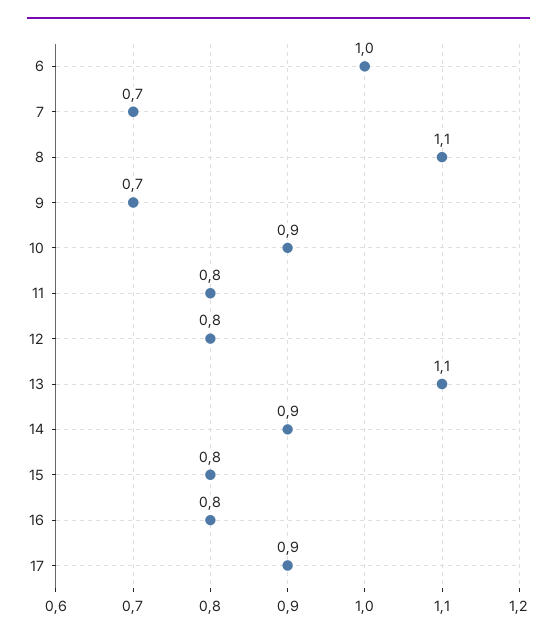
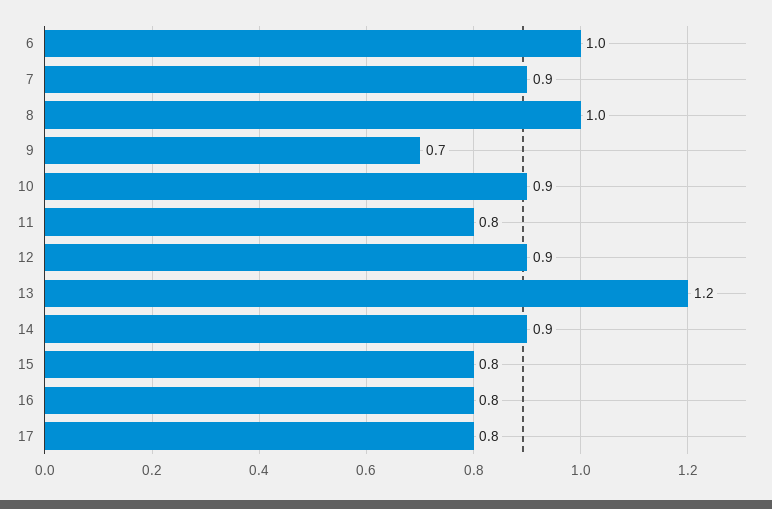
7: 0.7 -> 0.9
8: 1.1 -> 1
12: 0.8 -> 0.9
13: 1.1 -> 1.2
17: 0.9 -> 0.8

